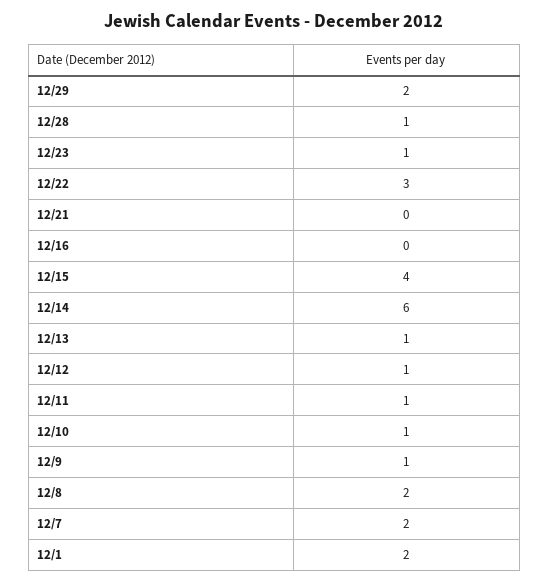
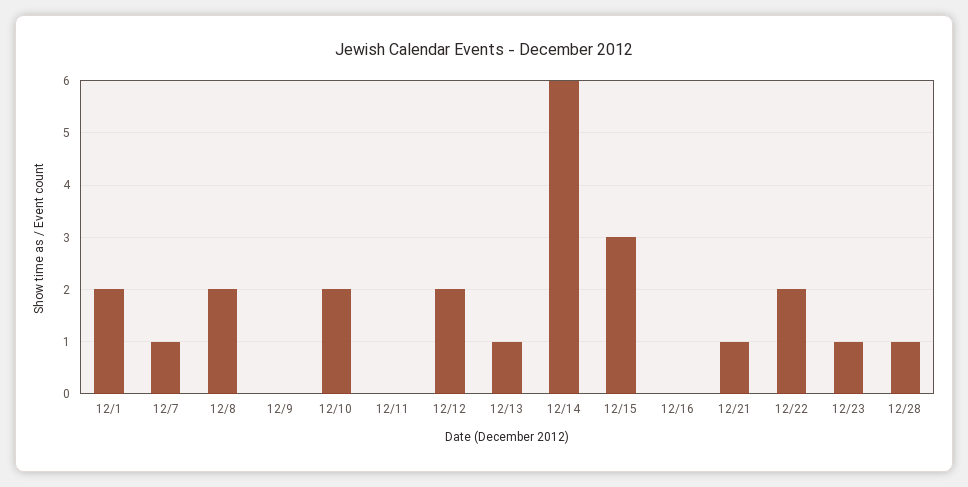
12/29: 2 -> none
12/22: 3 -> 2
12/21: 0 -> 1
12/15: 4 -> 3
12/12: 1 -> 2
12/11: 1 -> 0
12/10: 1 -> 2
12/9: 1 -> 0
12/7: 2 -> 1

